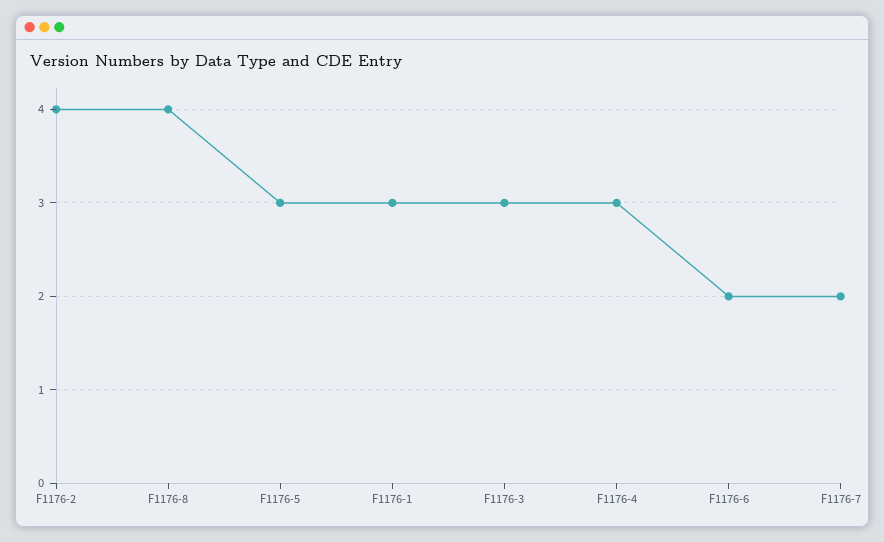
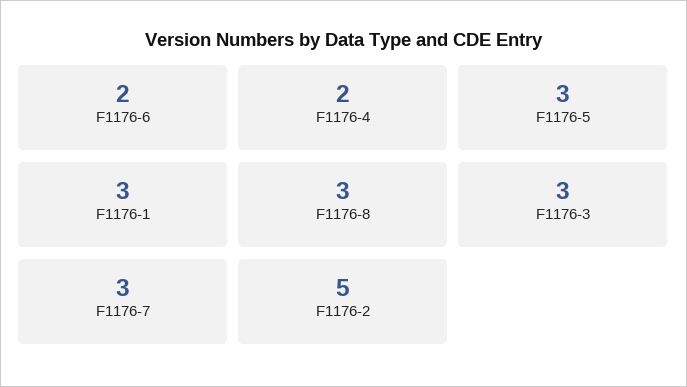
F1176-2: 4 -> 5
F1176-8: 4 -> 3
F1176-4: 3 -> 2
F1176-7: 2 -> 3

